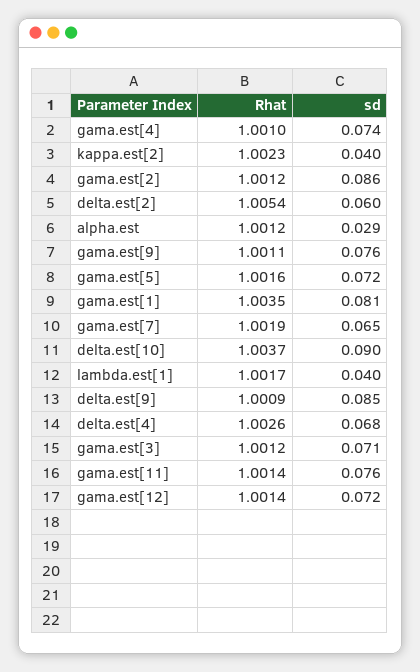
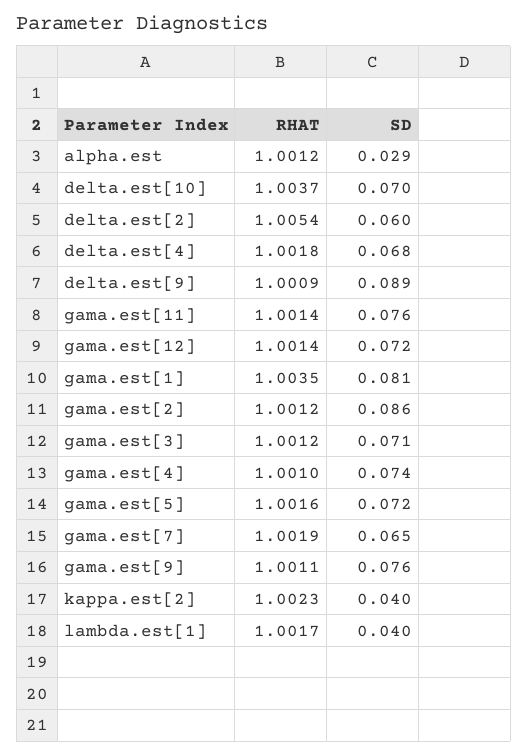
sd, delta.est[10]: 0.09 -> 0.07
sd, delta.est[9]: 0.085 -> 0.089
Rhat, delta.est[4]: 1.0026 -> 1.0018

